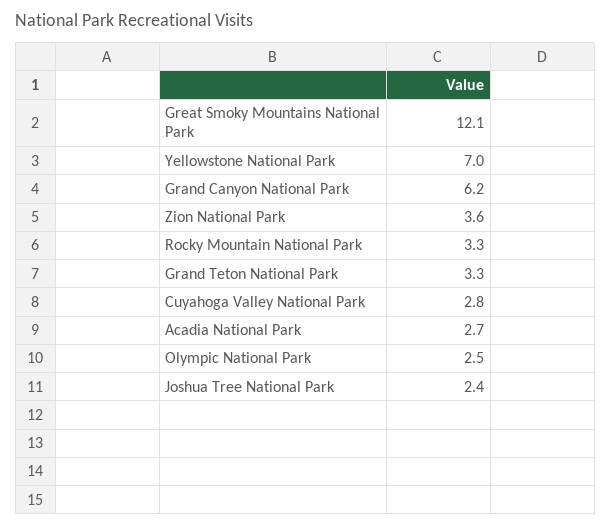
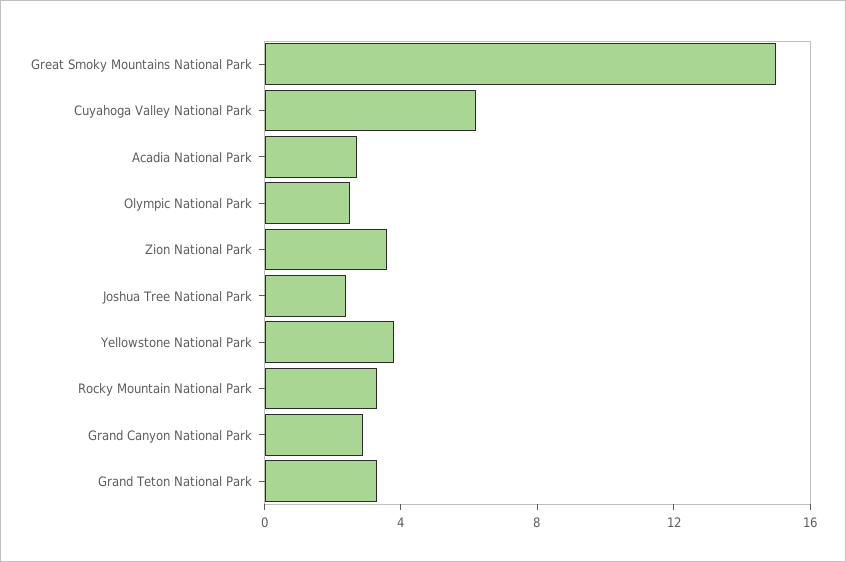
Great Smoky Mountains National Park: 12.1 -> 15
Yellowstone National Park: 7 -> 4
Grand Canyon National Park: 6.2 -> 3
Cuyahoga Valley National Park: 2.8 -> 6

